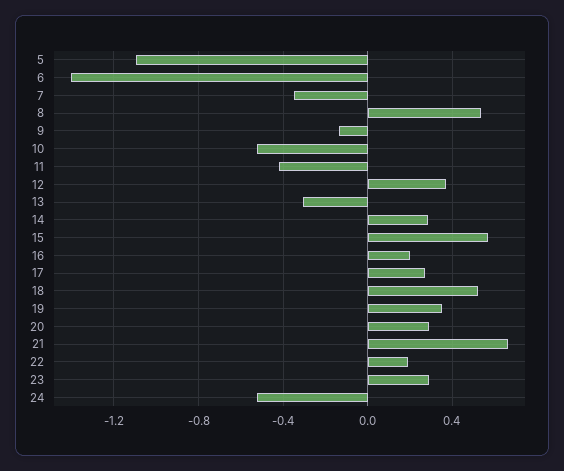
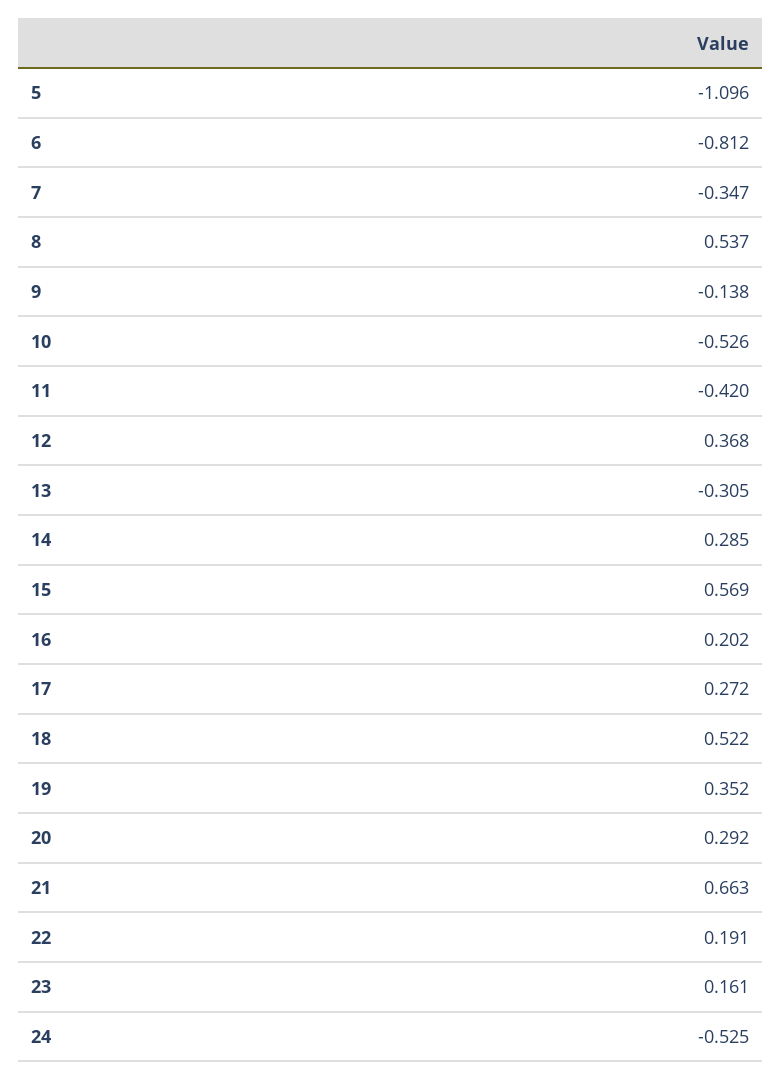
6: -1.4 -> -0.812
23: 0.3 -> 0.161

